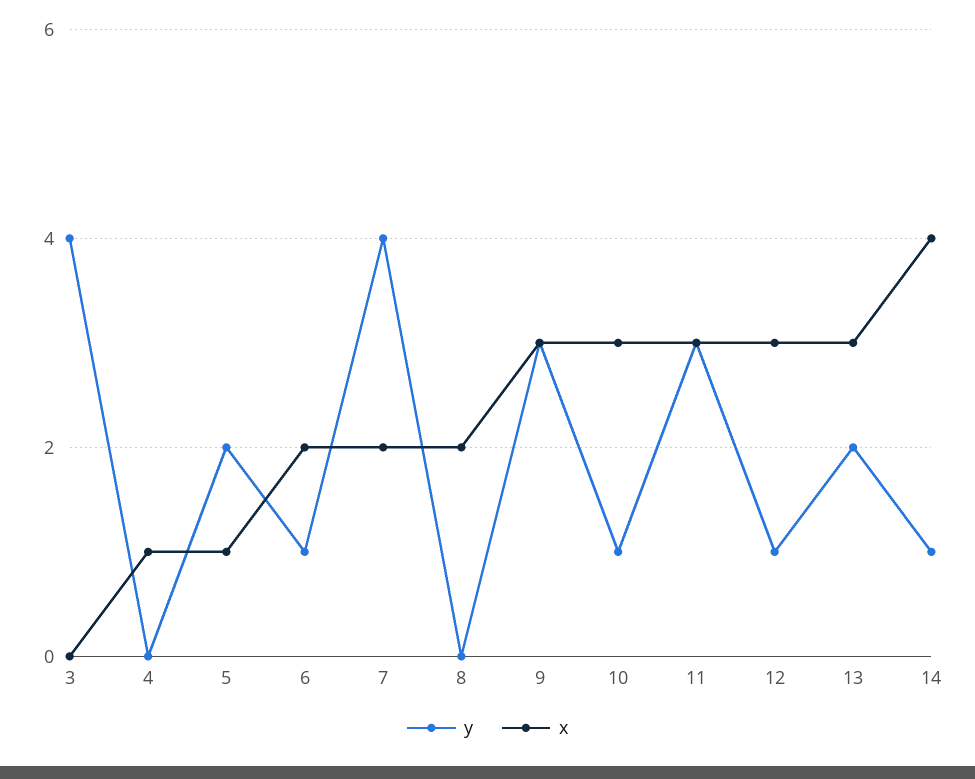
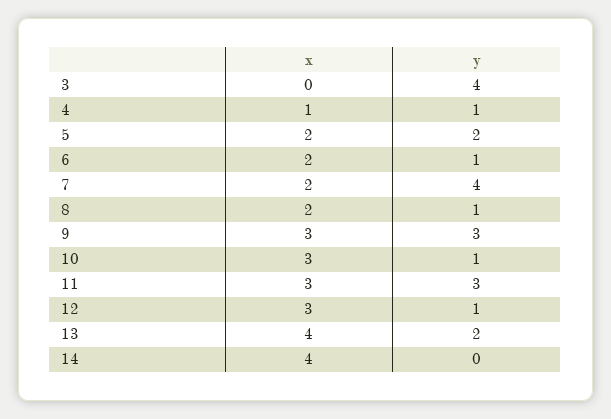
y, 4: 0 -> 1
x, 5: 1 -> 2
y, 8: 0 -> 1
x, 13: 3 -> 4
y, 14: 1 -> 0

